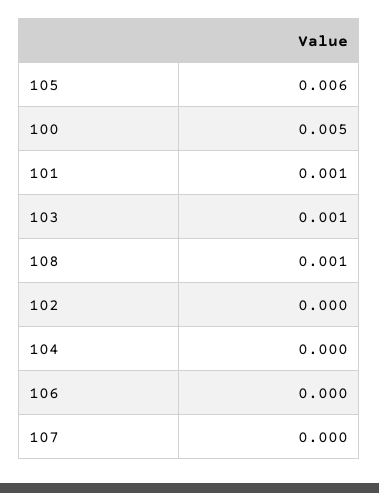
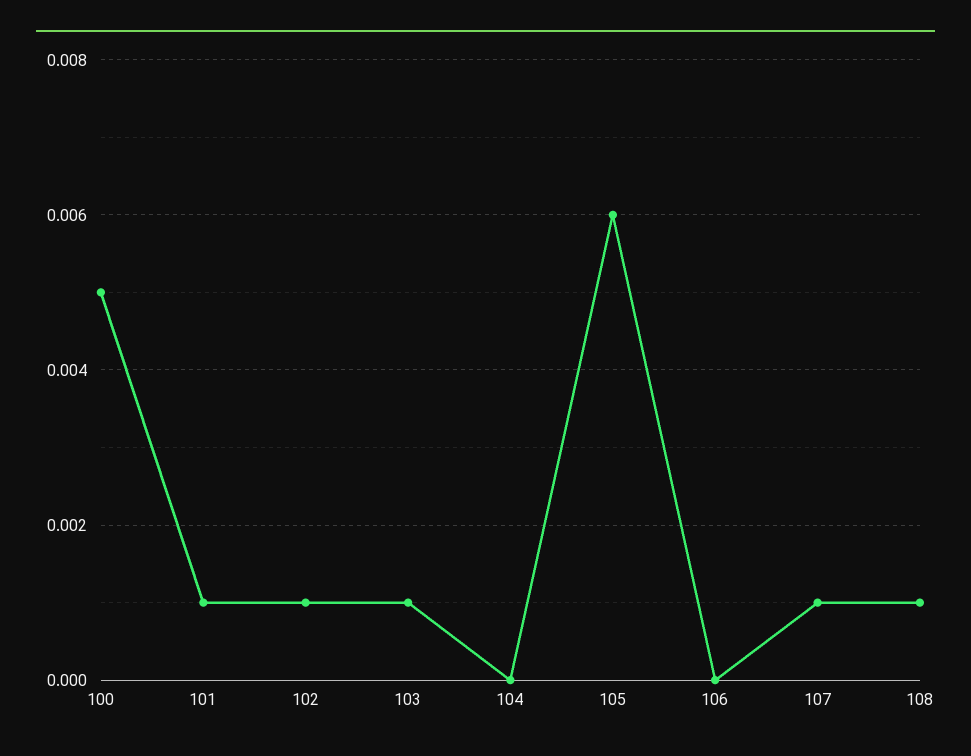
102: 0 -> 0.001
107: 0 -> 0.001

